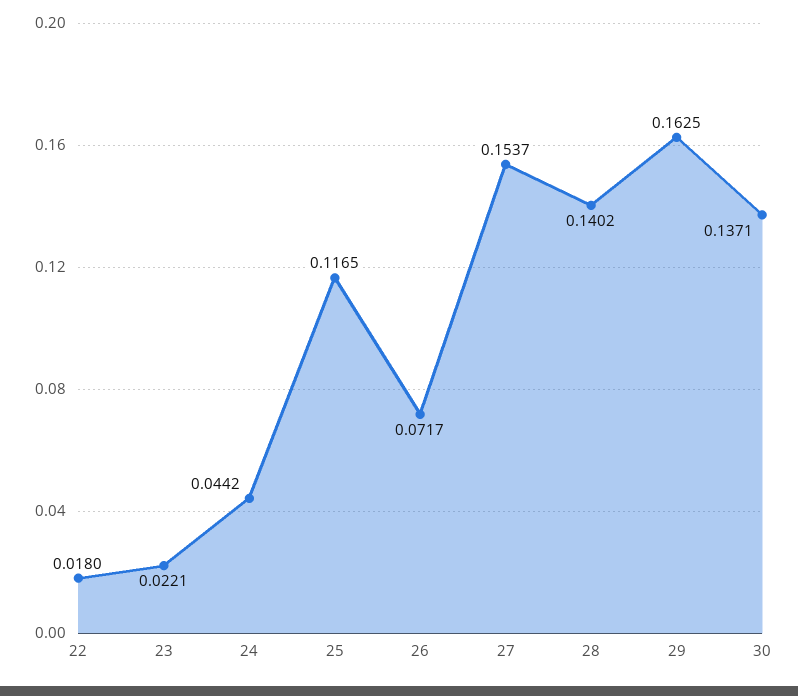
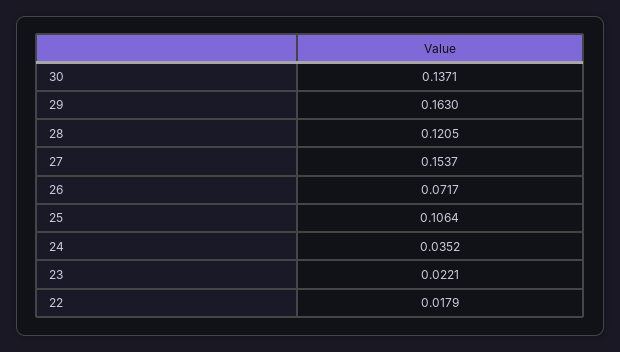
22: 0.018 -> 0.0179
24: 0.0442 -> 0.0352
25: 0.1165 -> 0.1064
28: 0.1402 -> 0.1205
29: 0.1625 -> 0.163

